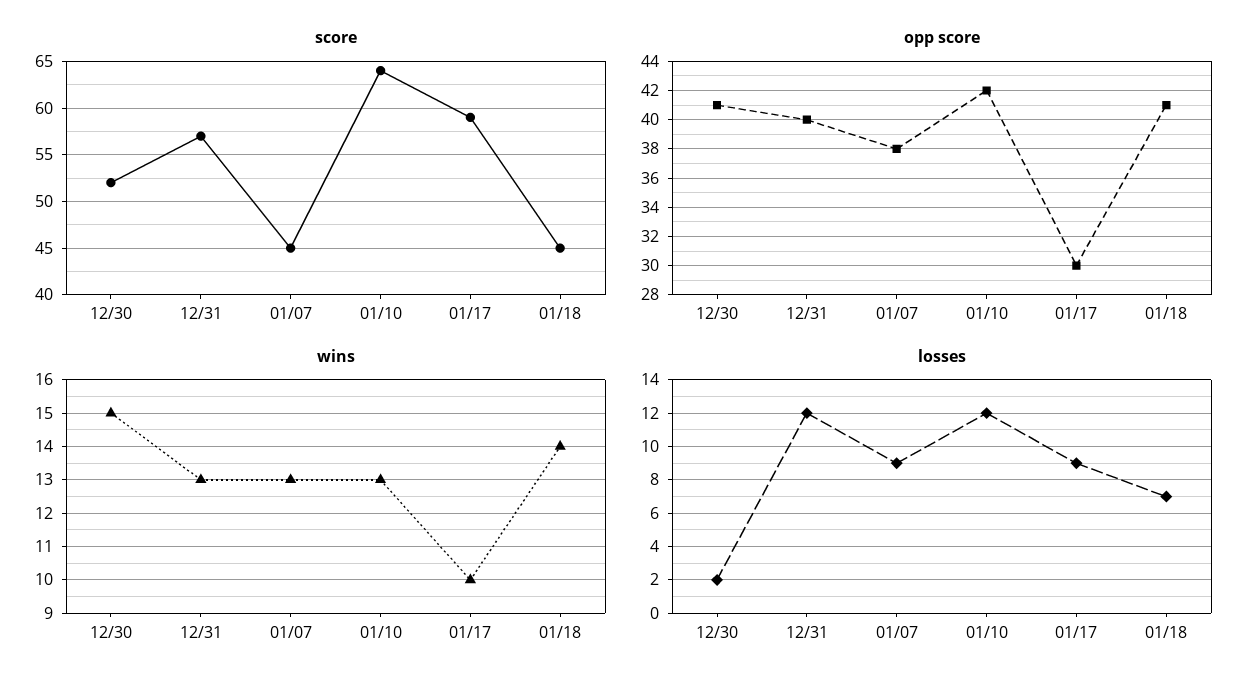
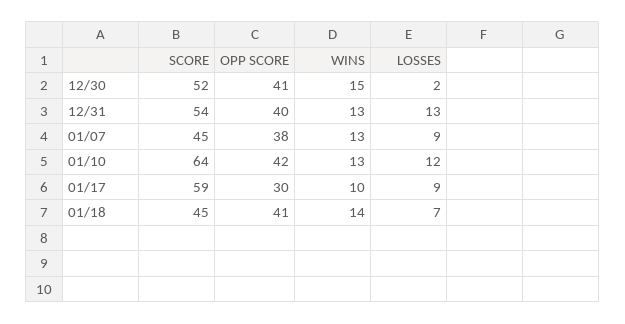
score, 12/31: 57 -> 54
losses, 12/31: 12 -> 13

